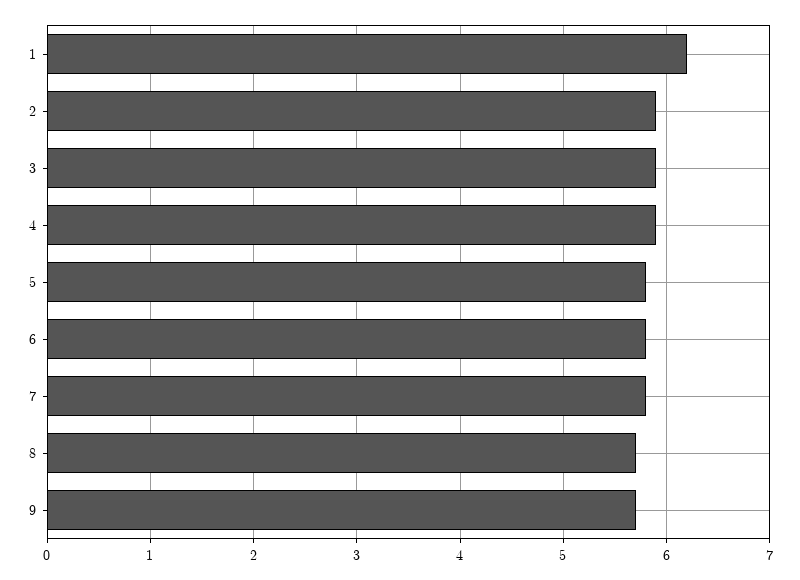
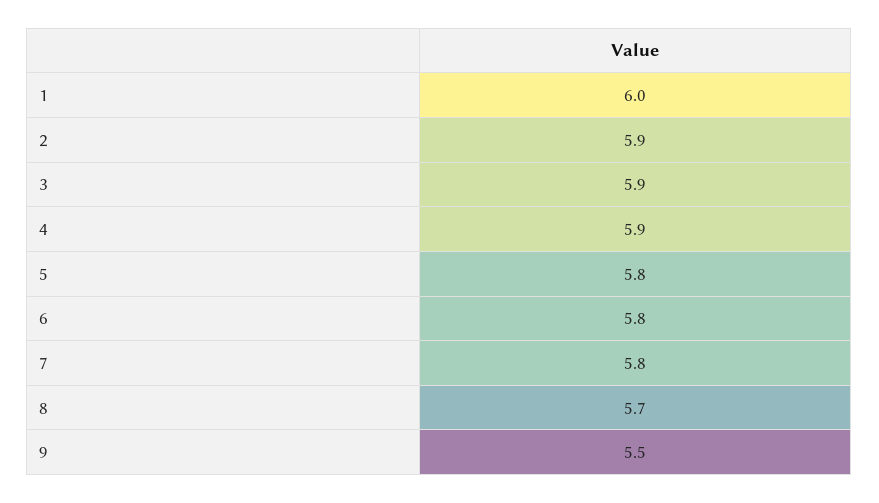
1: 6.2 -> 6
9: 5.7 -> 5.5

